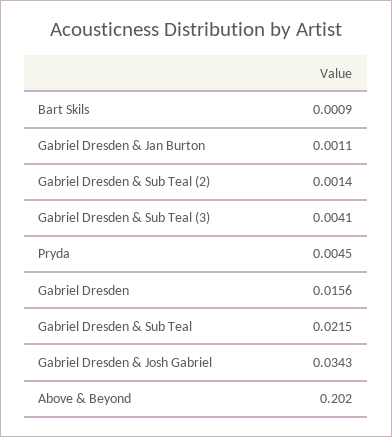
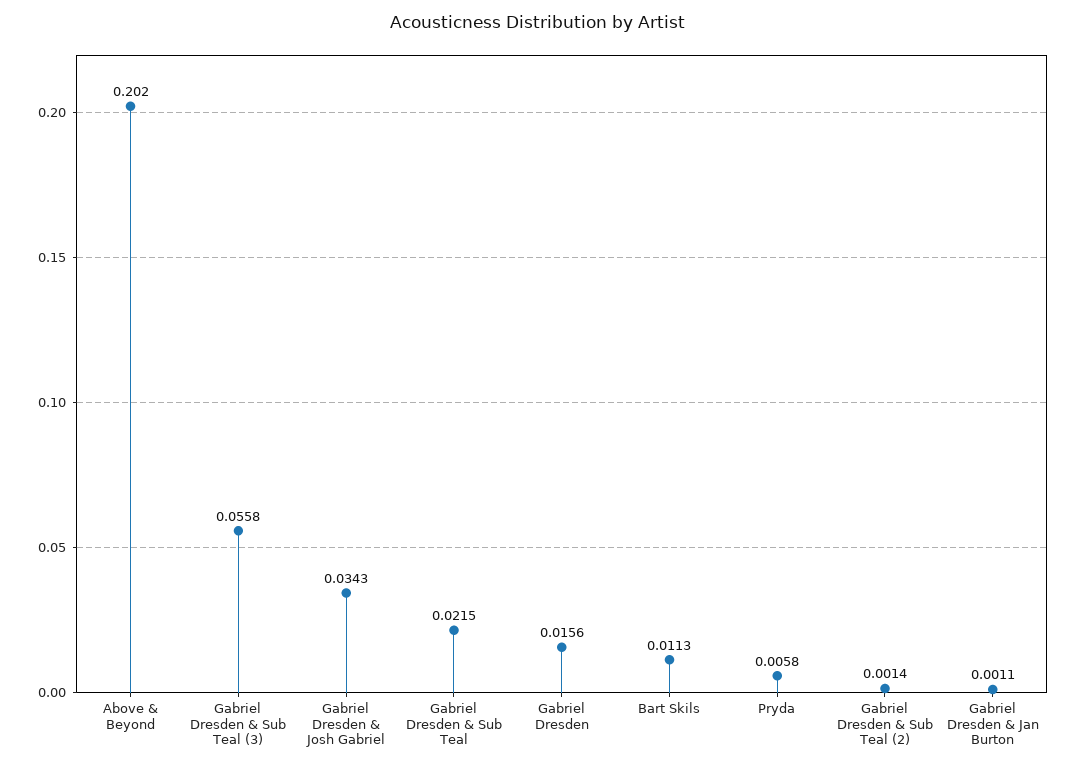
Bart Skils: 0.0009 -> 0.0113
Gabriel Dresden & Sub Teal (3): 0.0041 -> 0.0558
Pryda: 0.0045 -> 0.0058

